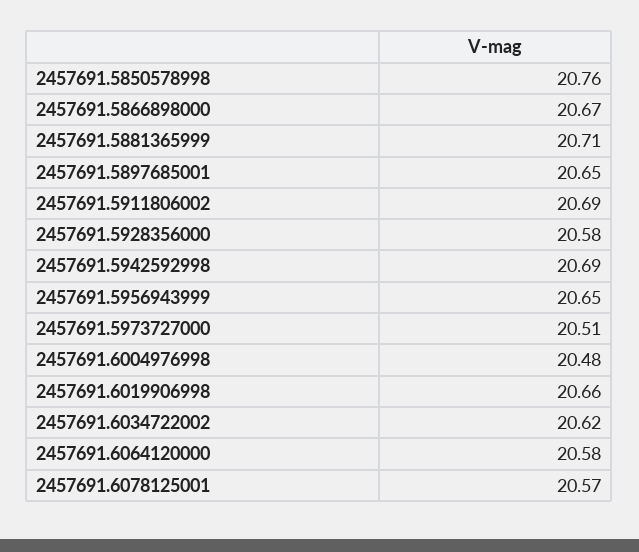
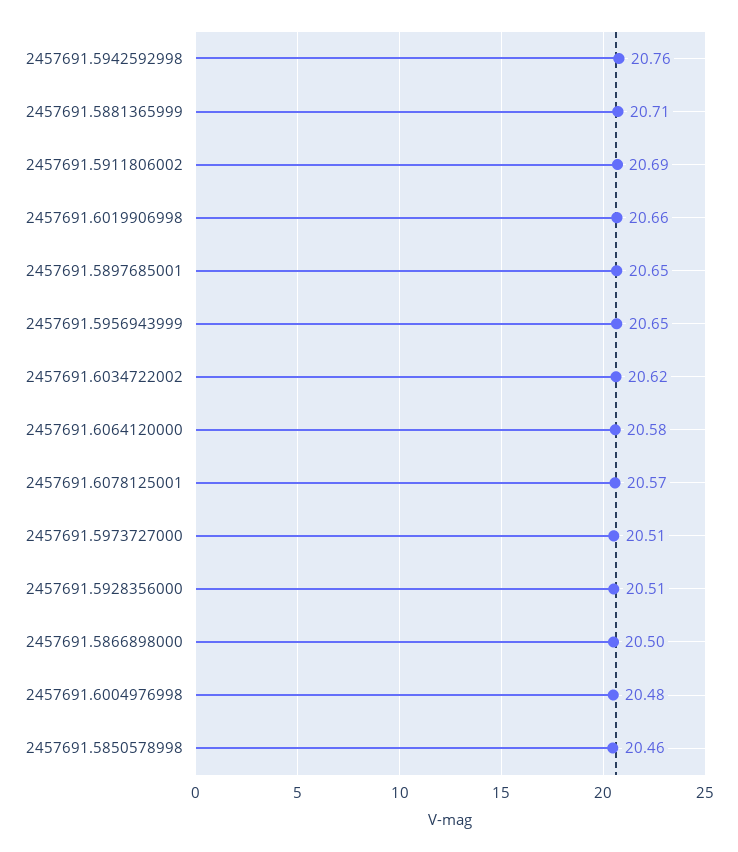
2457691.5850578998: 20.76 -> 20.46
2457691.5866898000: 20.67 -> 20.5
2457691.5928356000: 20.58 -> 20.51
2457691.5942592998: 20.69 -> 20.76

